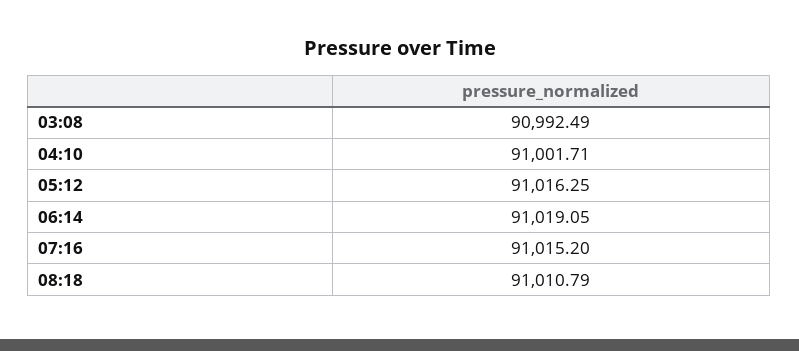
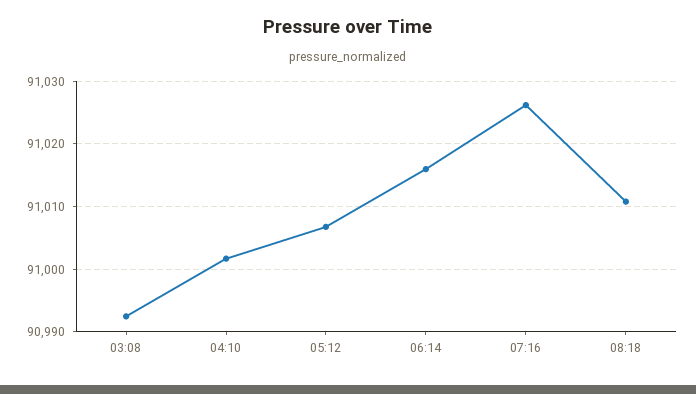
05:12: 91016.25 -> 91007
06:14: 91019.05 -> 91016
07:16: 91015.2 -> 91026

